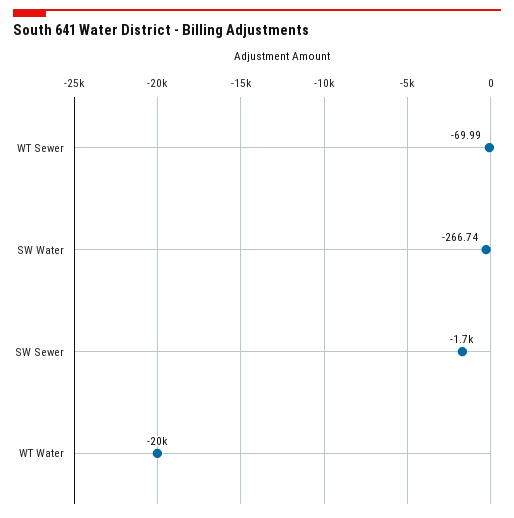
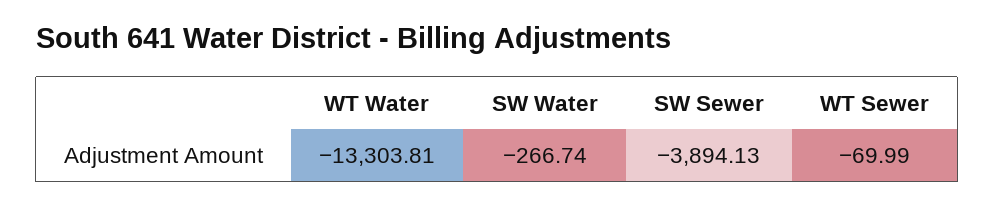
SW Sewer: -1700 -> -3894.13
WT Water: -20000 -> -13303.81

